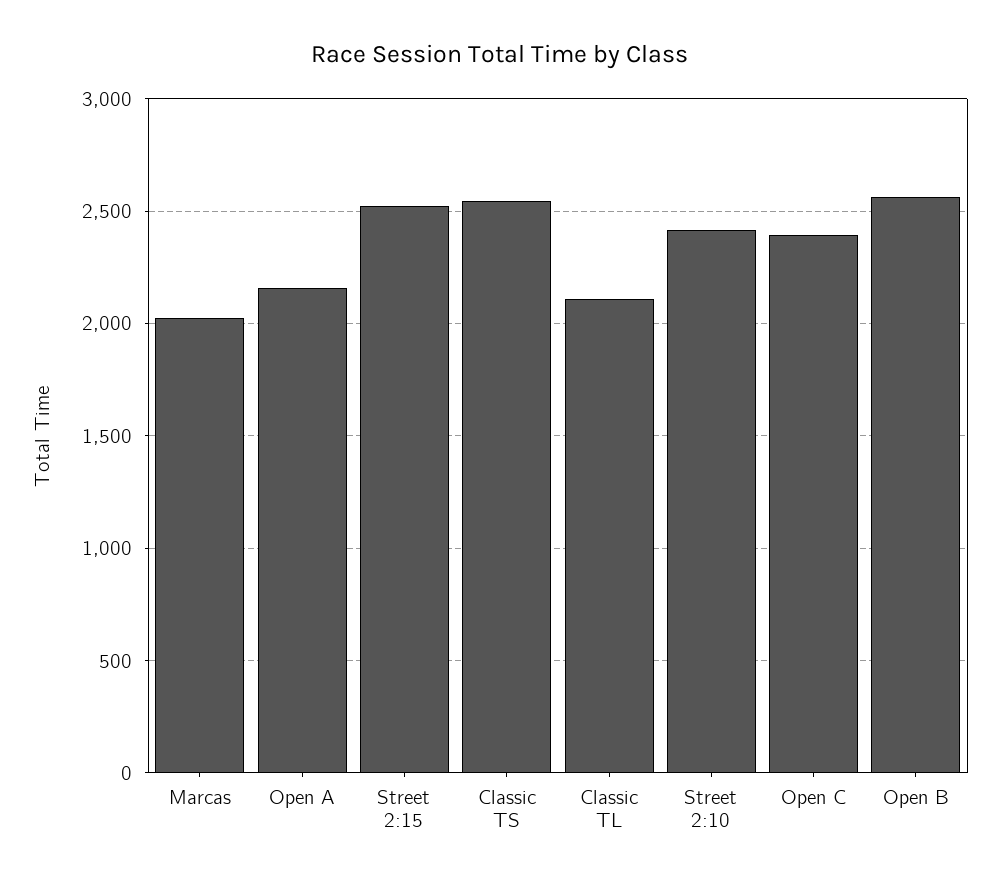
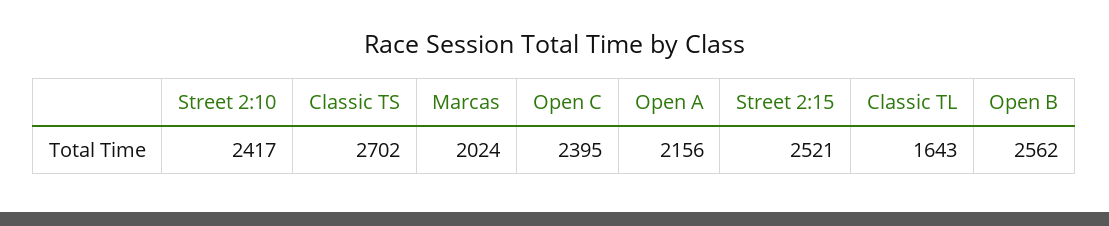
Classic TS: 2550 -> 2702
Classic TL: 2100 -> 1643

